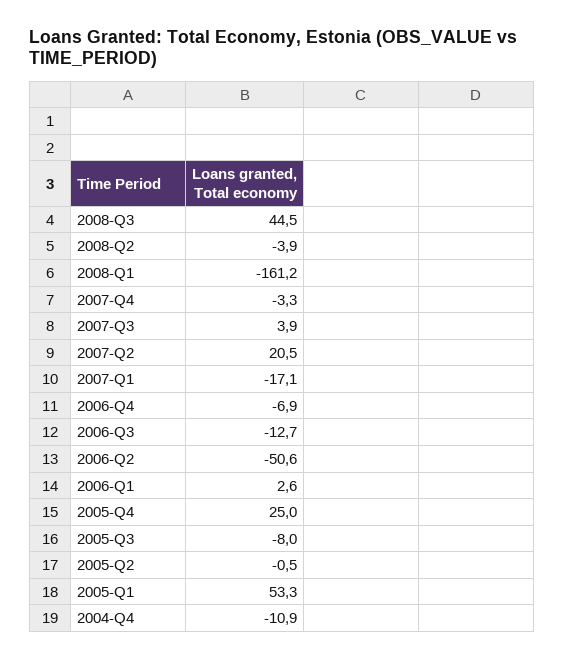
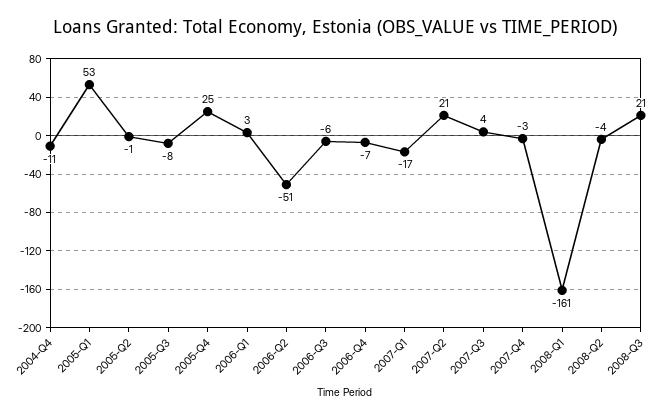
2008-Q3: 44.5 -> 21
2006-Q3: -12.7 -> -6

